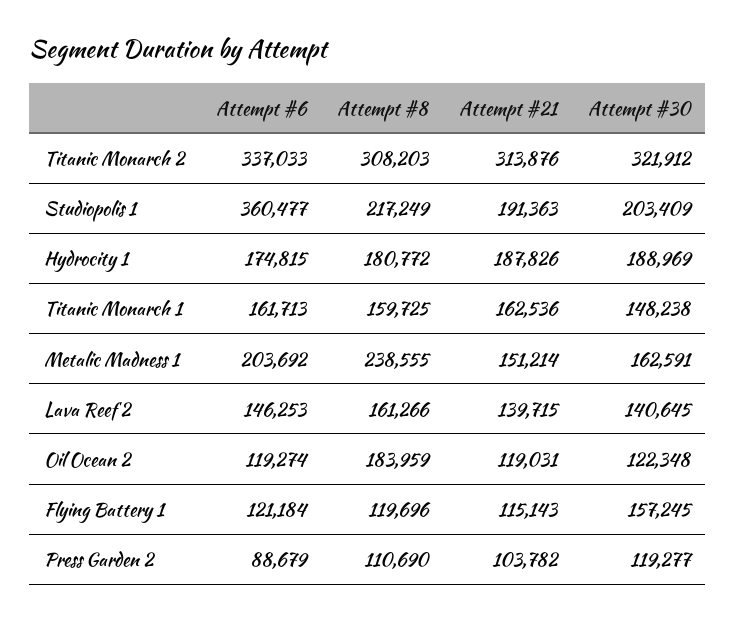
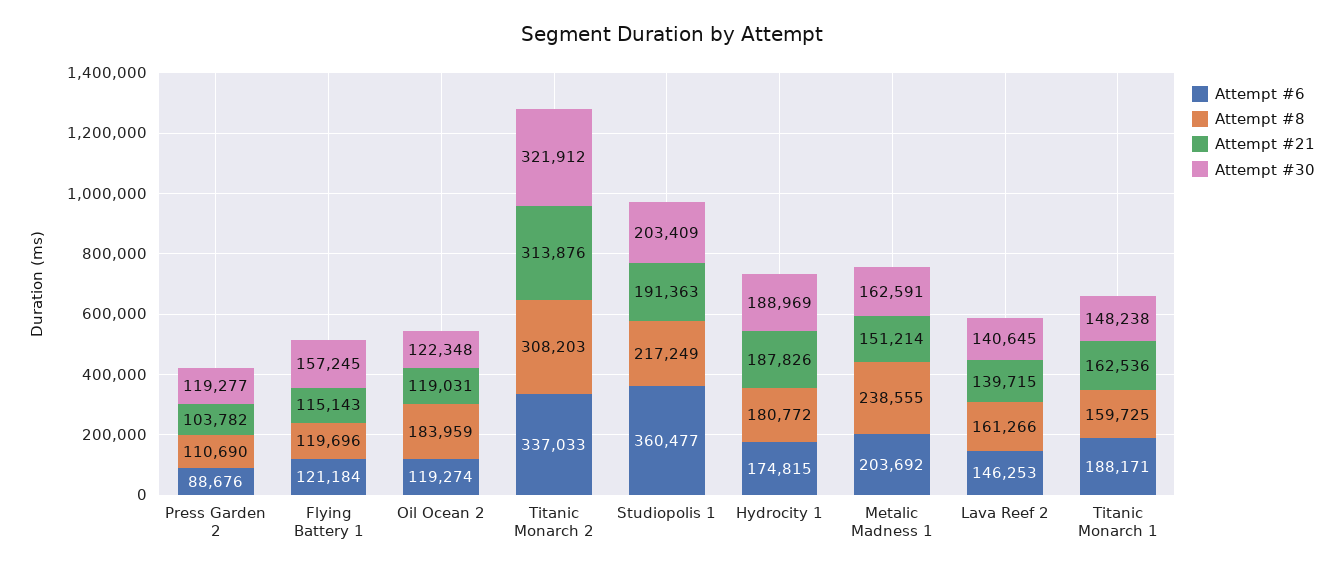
Attempt #6, Titanic Monarch 1: 161713 -> 188171
Attempt #6, Press Garden 2: 88679 -> 88676

